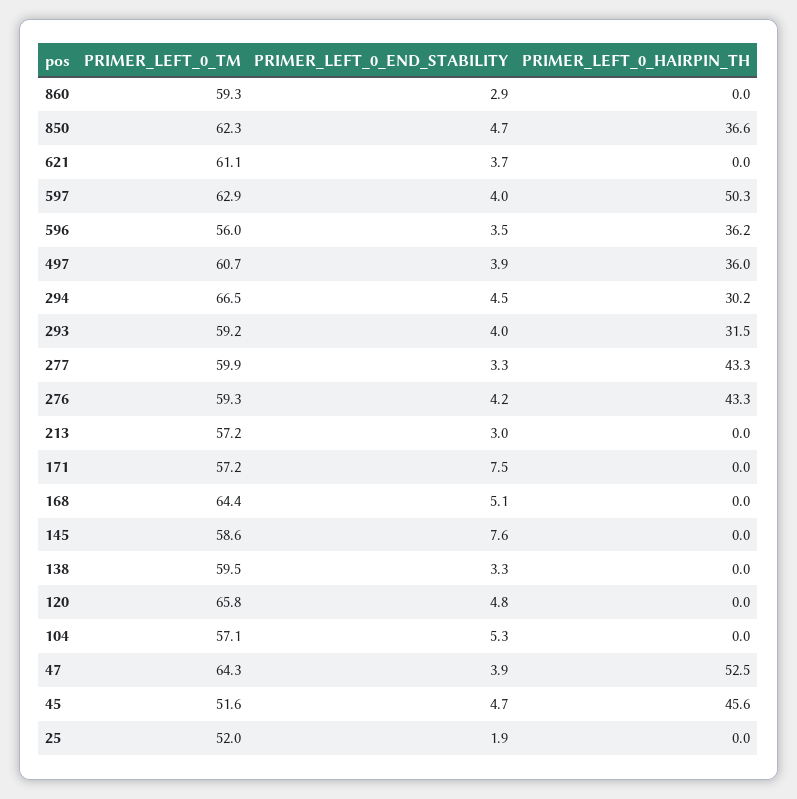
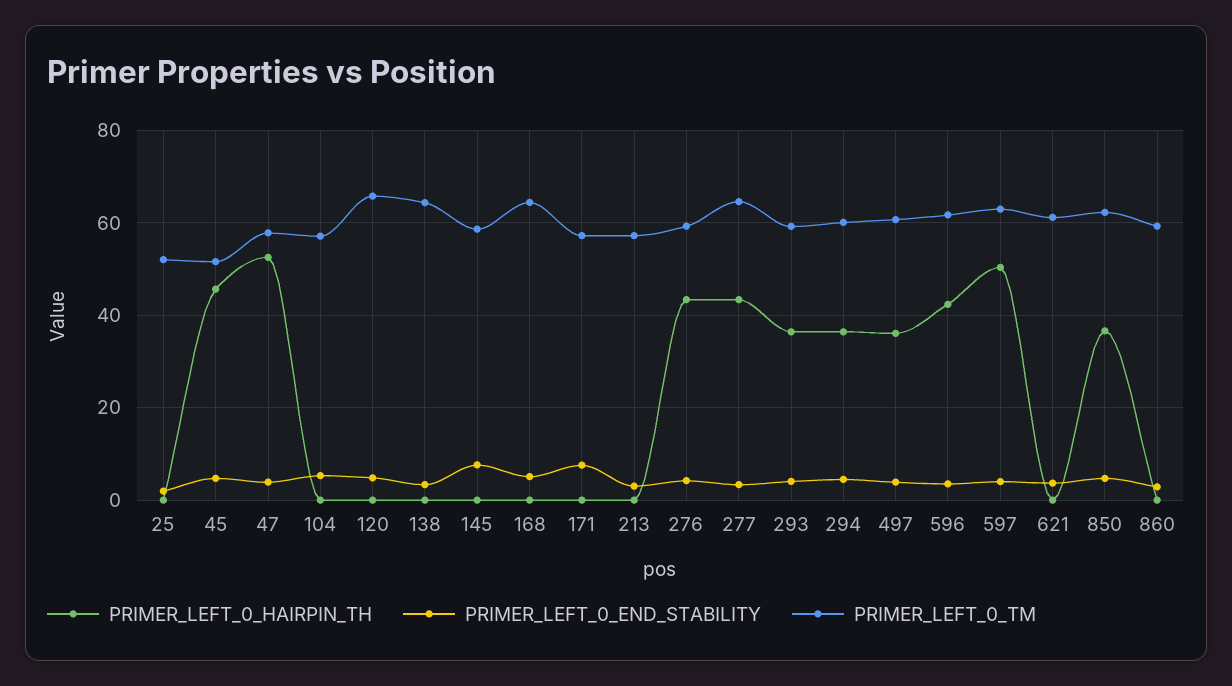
PRIMER_LEFT_0_TM, 596: 56 -> 62
PRIMER_LEFT_0_HAIRPIN_TH, 596: 36.2 -> 42
PRIMER_LEFT_0_TM, 294: 66.5 -> 60
PRIMER_LEFT_0_HAIRPIN_TH, 294: 30.2 -> 36
PRIMER_LEFT_0_HAIRPIN_TH, 293: 31.5 -> 36
PRIMER_LEFT_0_TM, 277: 59.9 -> 64
PRIMER_LEFT_0_TM, 138: 59.5 -> 64
PRIMER_LEFT_0_TM, 47: 64.3 -> 58

